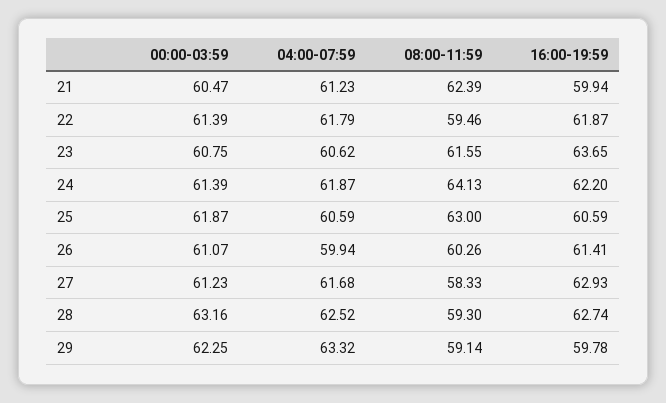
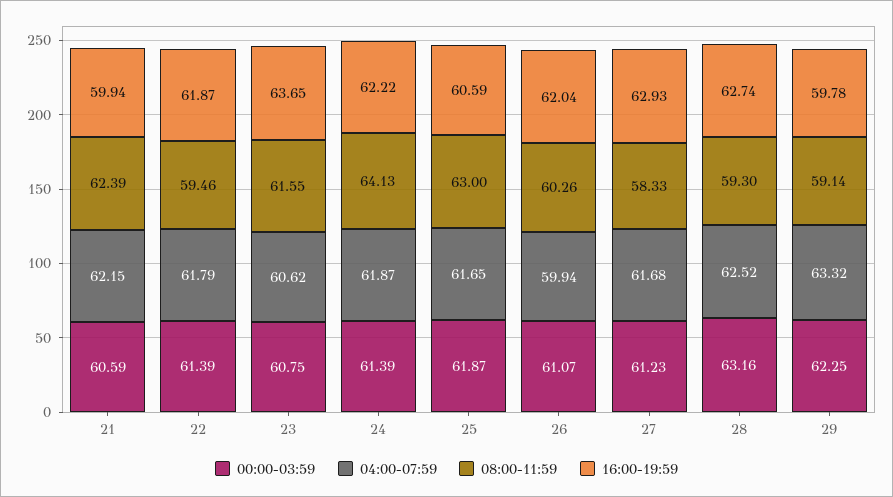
00:00-03:59, 21: 60.47 -> 60.59
04:00-07:59, 21: 61.23 -> 62.15
16:00-19:59, 24: 62.2 -> 62.22
04:00-07:59, 25: 60.59 -> 61.65
16:00-19:59, 26: 61.41 -> 62.04

